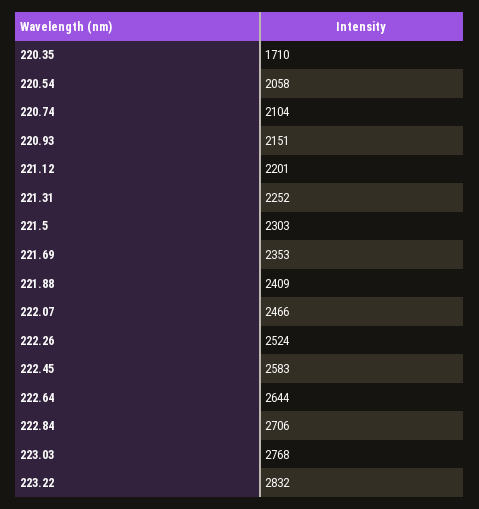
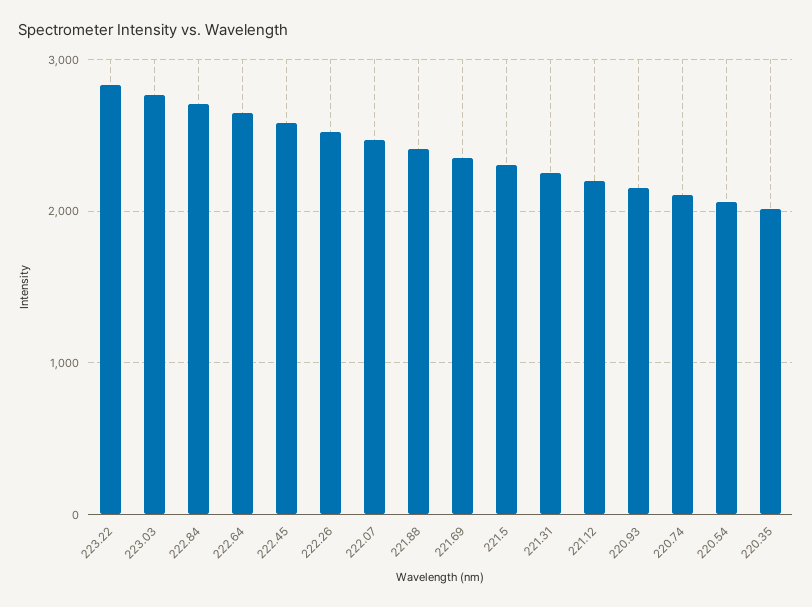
220.35: 1710 -> 2000

